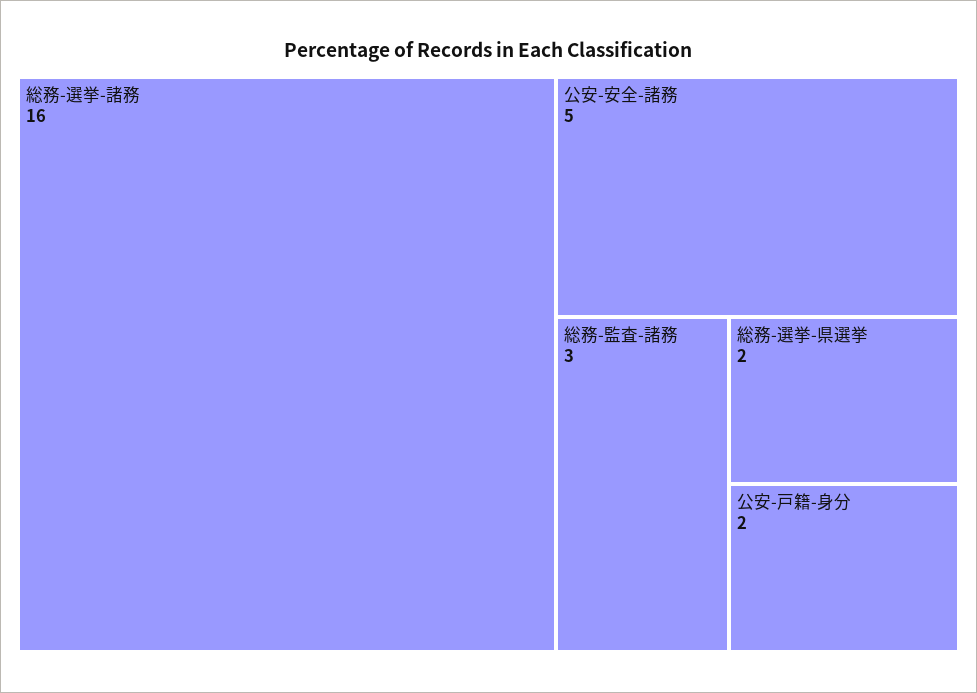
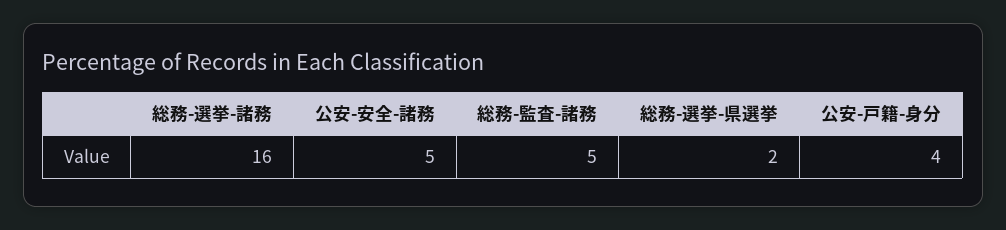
総務-監査-諸務: 3 -> 5
公安-戸籍-身分: 2 -> 4

